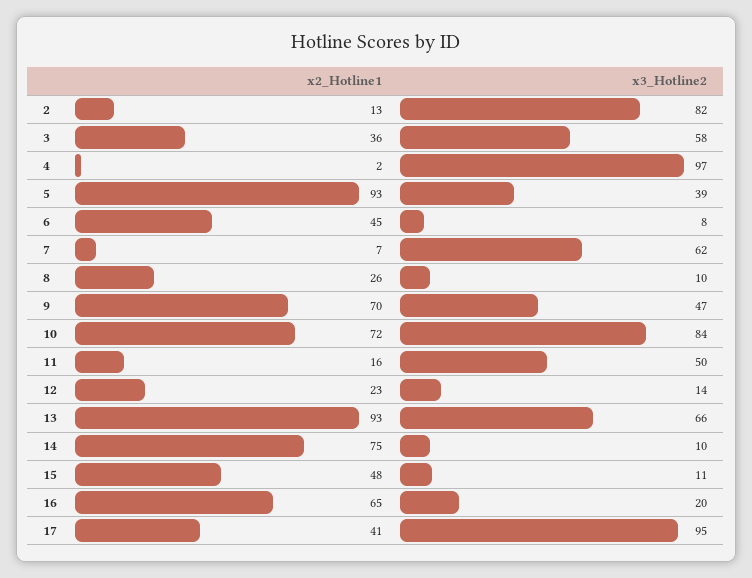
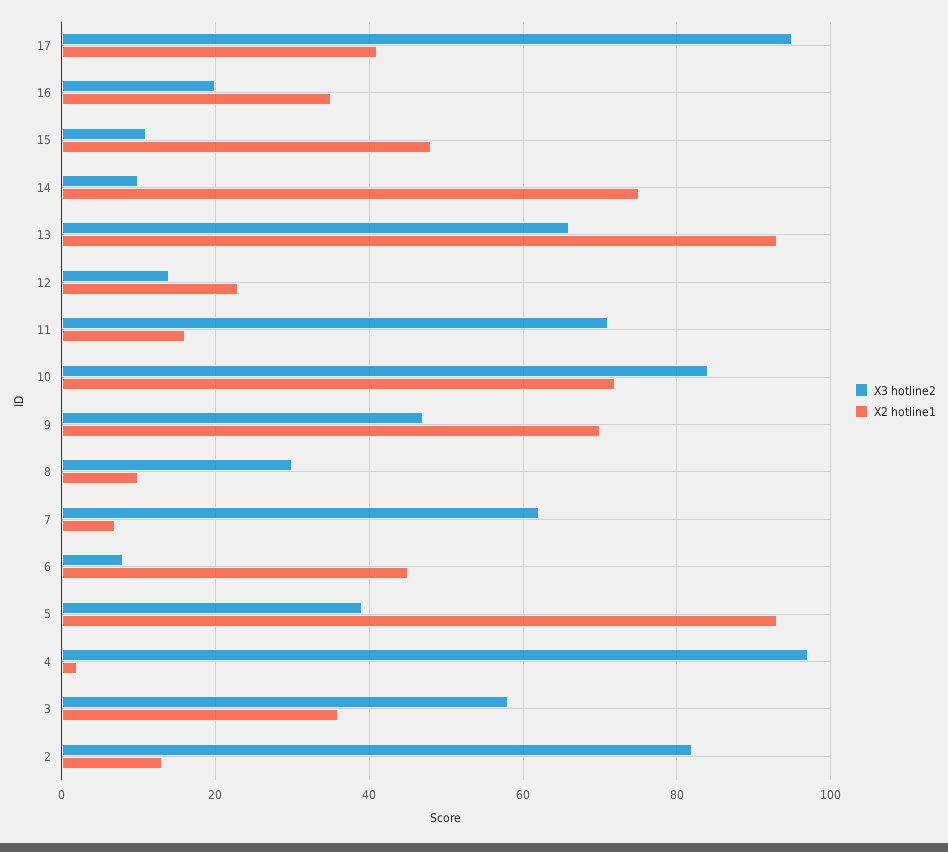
x2_Hotline1, 8: 26 -> 10
x3_Hotline2, 8: 10 -> 30
x3_Hotline2, 11: 50 -> 70
x2_Hotline1, 16: 65 -> 35

